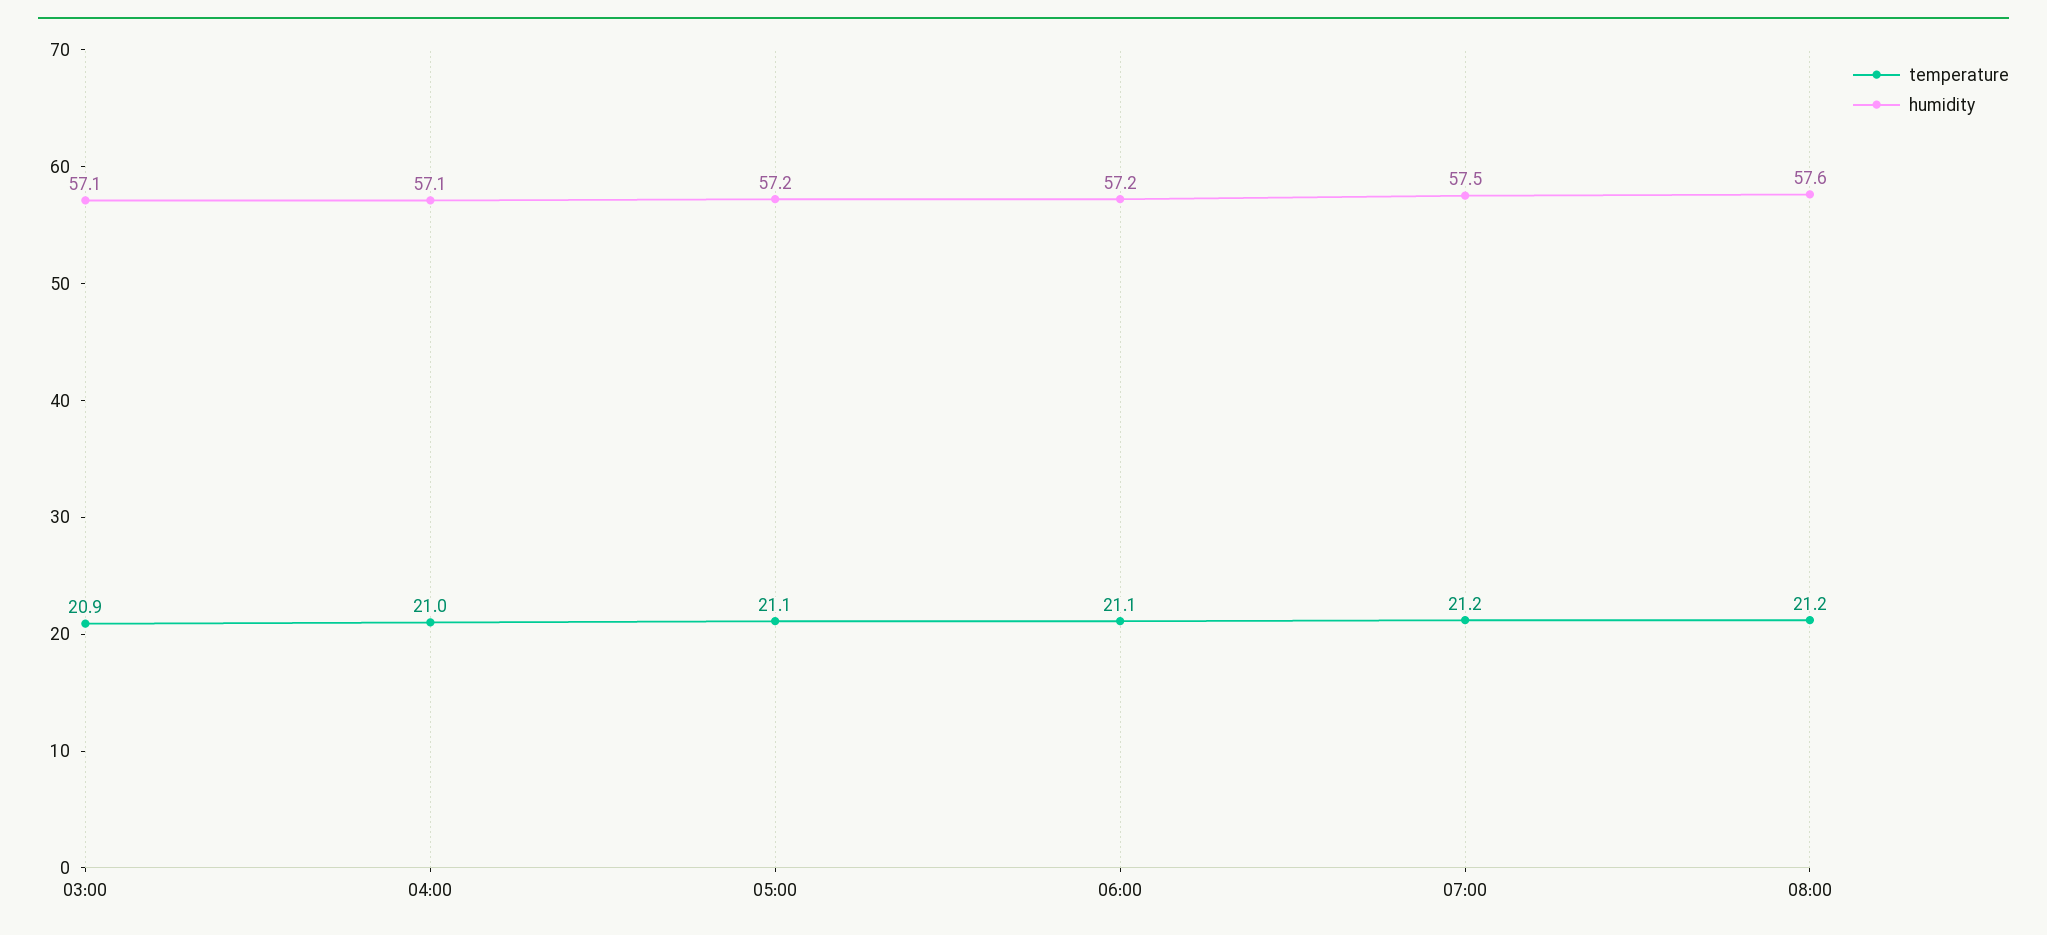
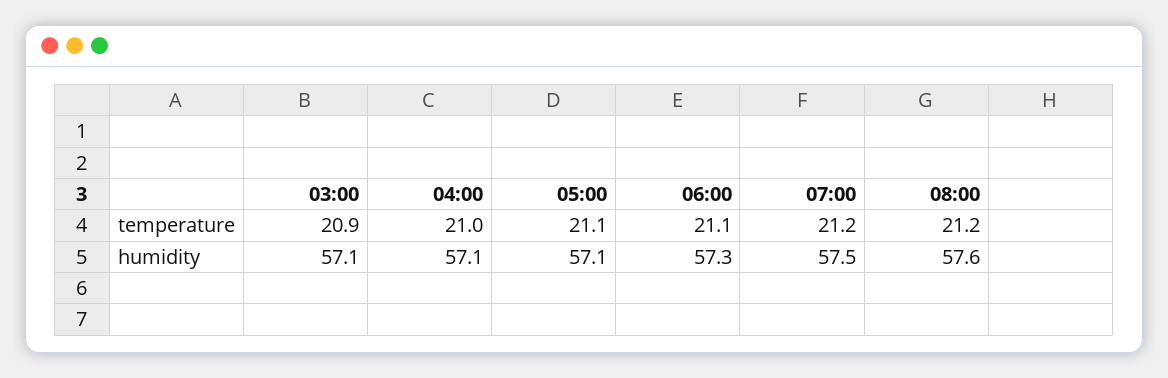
humidity, 05:00: 57.2 -> 57.1
humidity, 06:00: 57.2 -> 57.3

